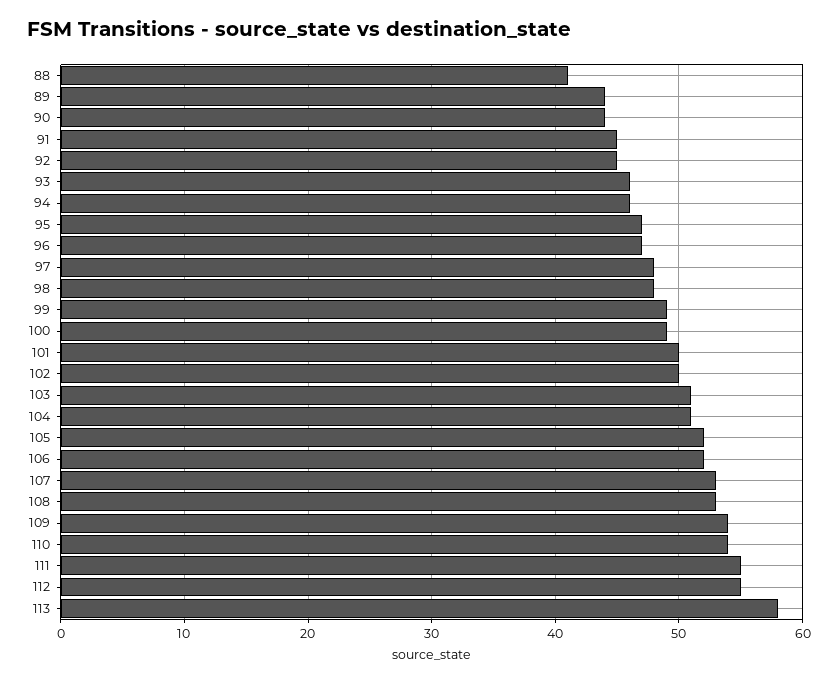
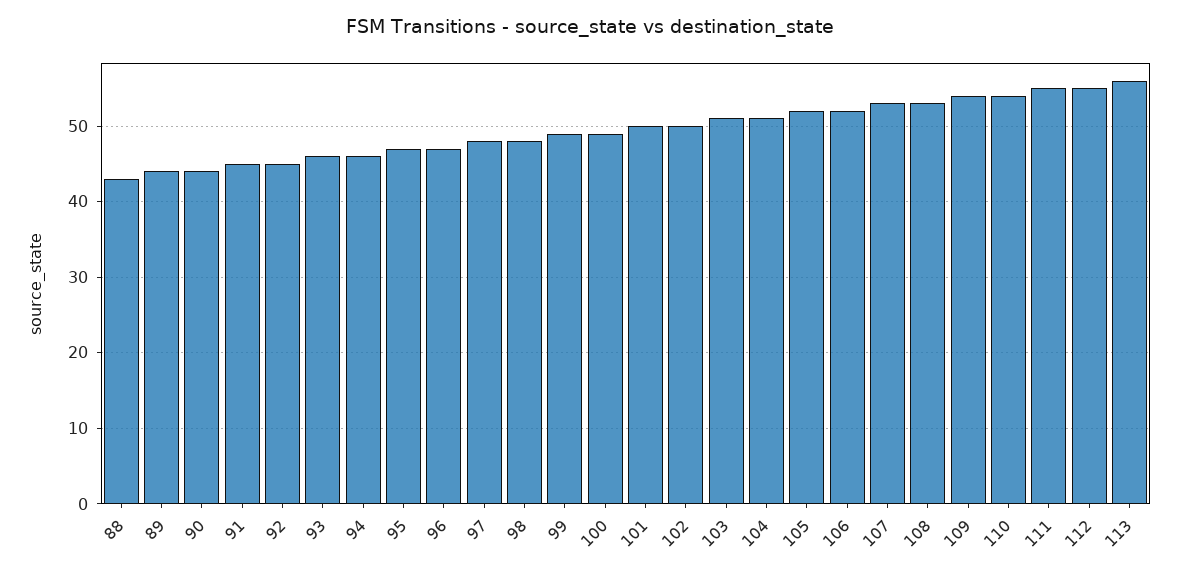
88: 41 -> 43
113: 58 -> 56

